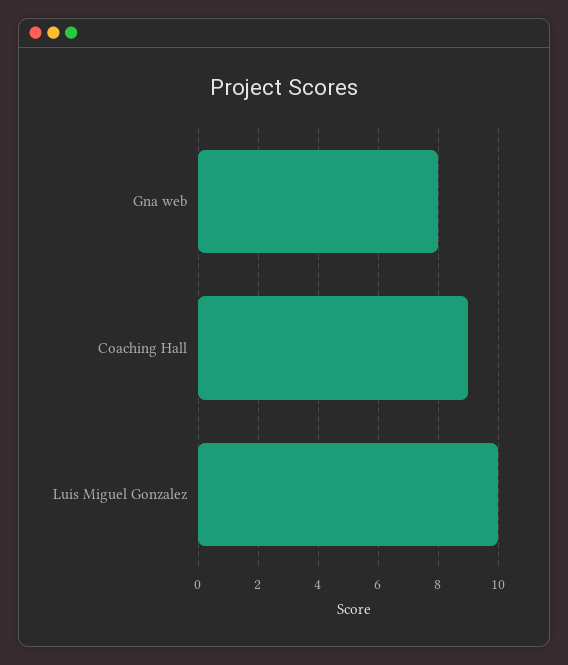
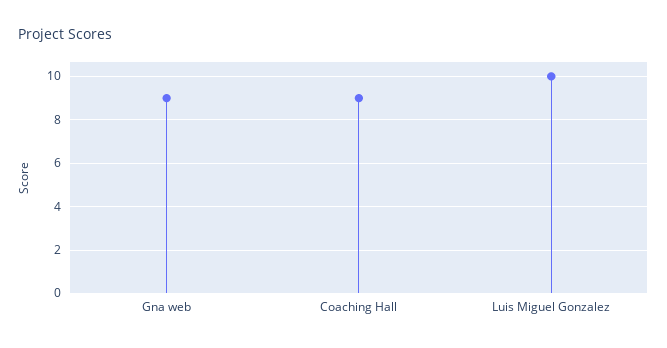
Gna web: 8 -> 9

